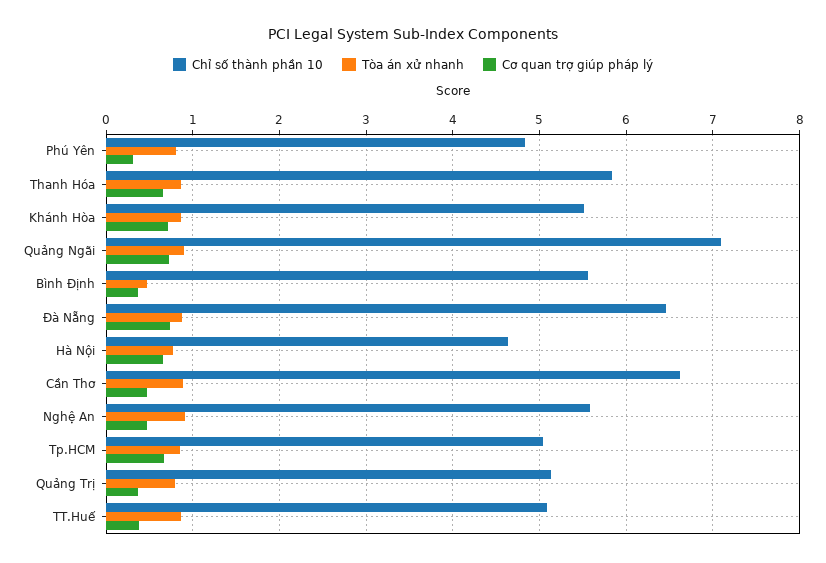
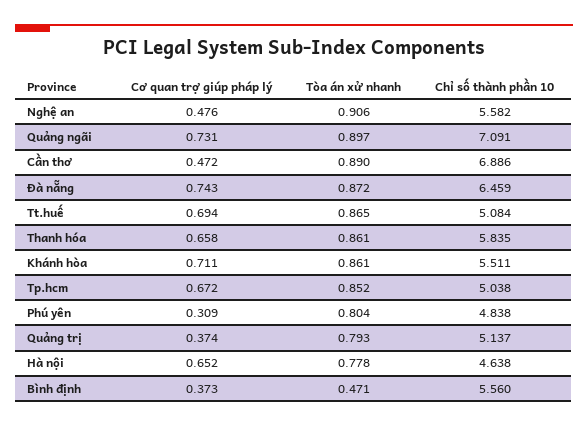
Chỉ số thành phần 10, Cần Thơ: 6.6 -> 6.886
Cơ quan trợ giúp pháp lý, TT.Huế: 0.4 -> 0.694

